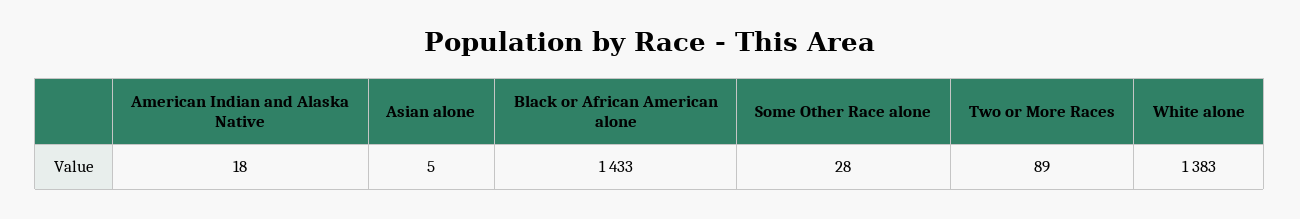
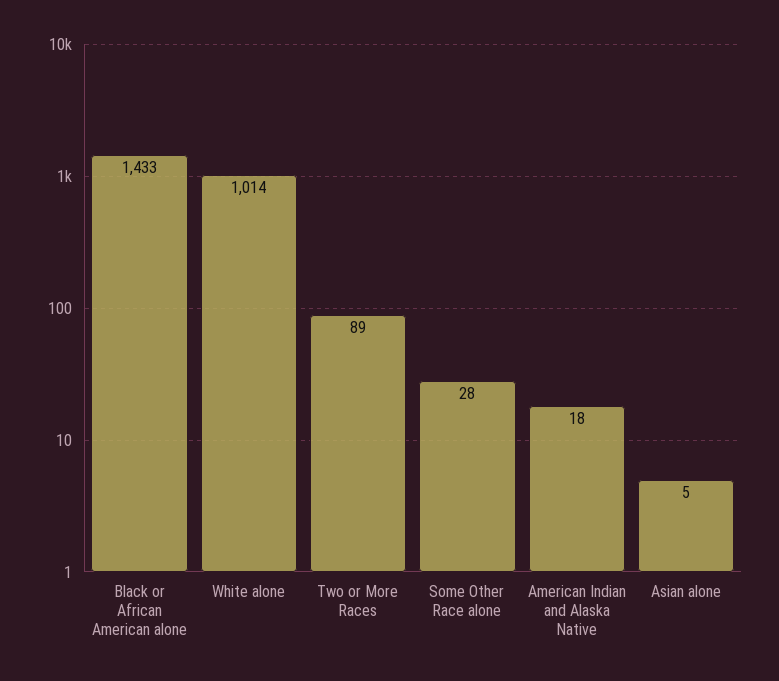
White alone: 1383 -> 1014

